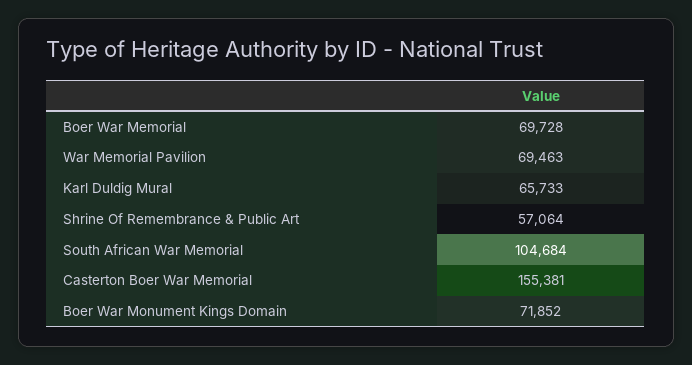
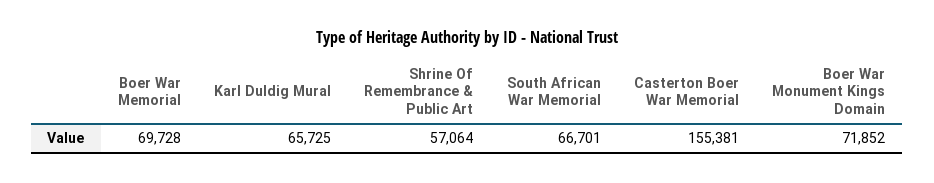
War Memorial Pavilion: 69463 -> none
Karl Duldig Mural: 65733 -> 65725
South African War Memorial: 104684 -> 66701

